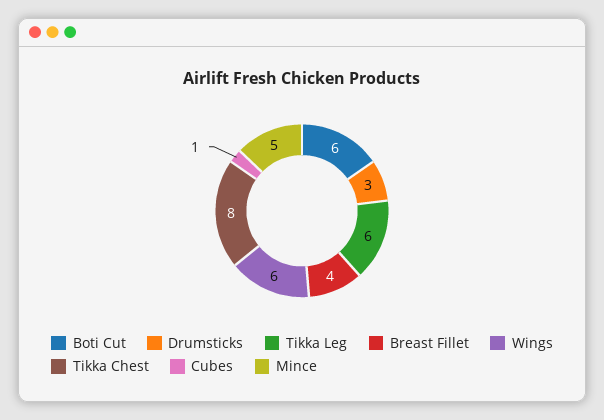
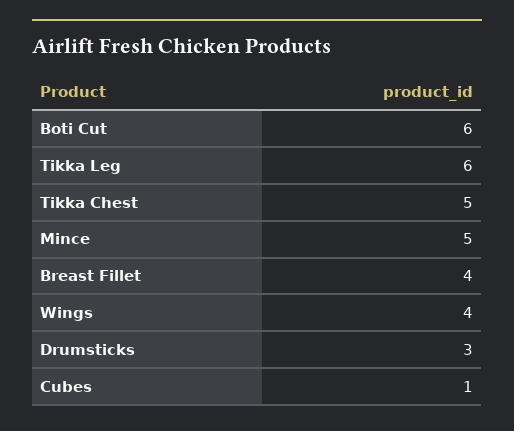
Wings: 6 -> 4
Tikka Chest: 8 -> 5

